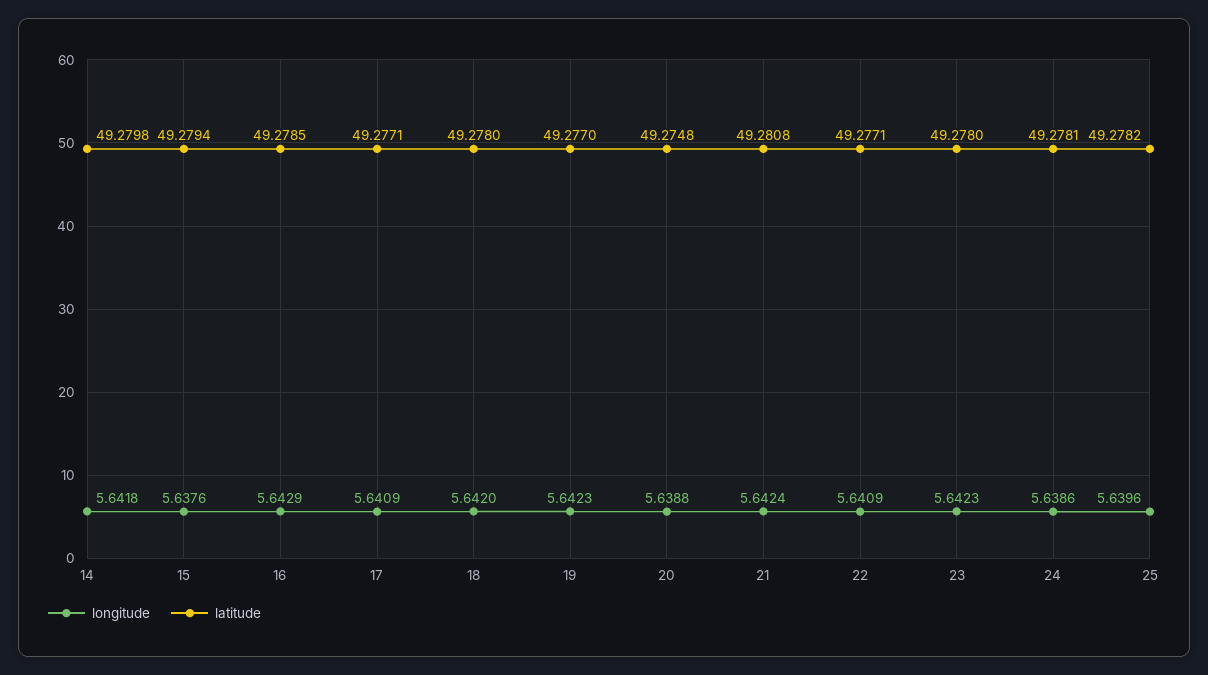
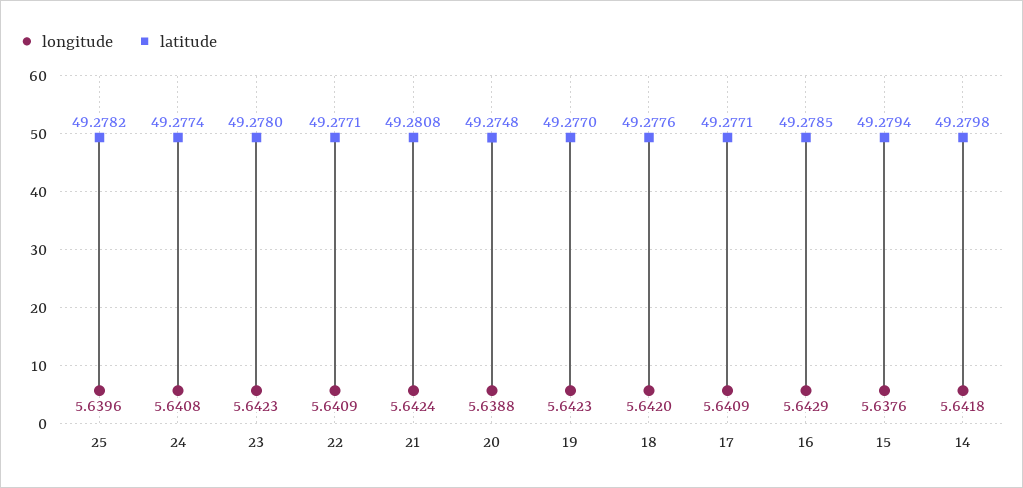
latitude, 18: 49.278 -> 49.2776
longitude, 24: 5.6386 -> 5.6408
latitude, 24: 49.2781 -> 49.2774

